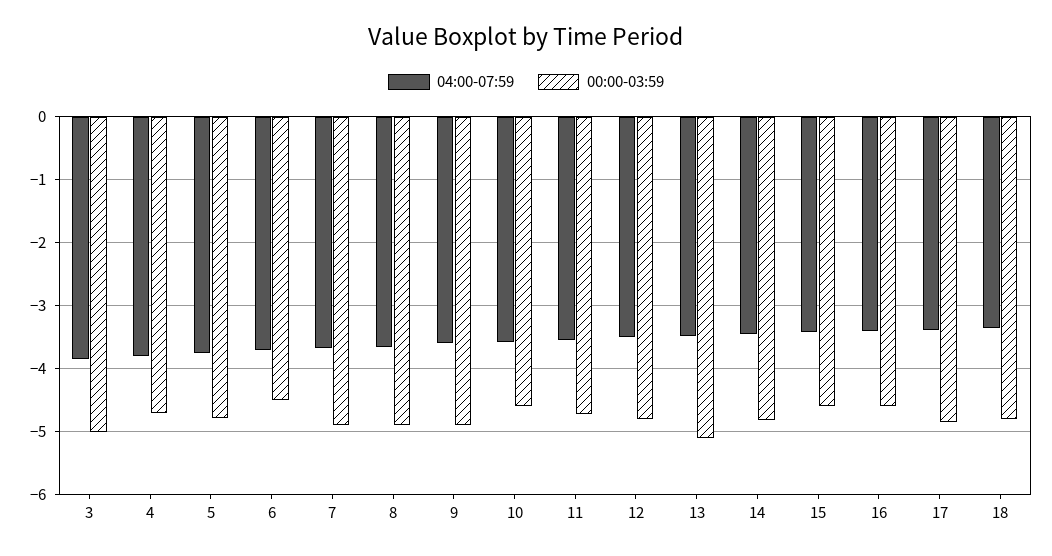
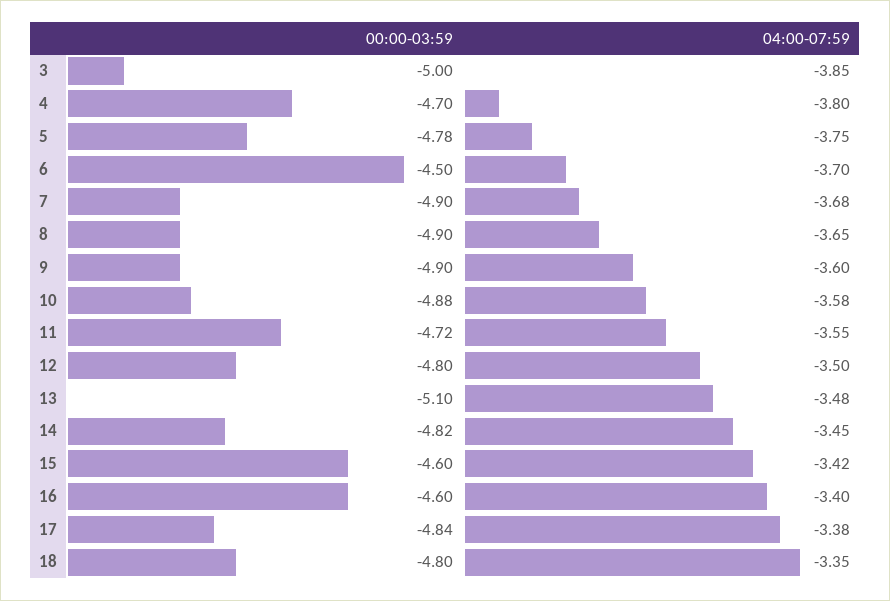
00:00-03:59, 10: -4.6 -> -4.88

